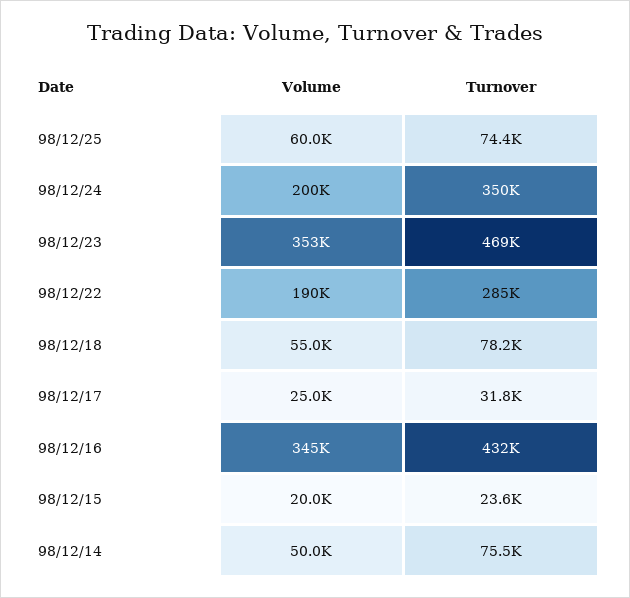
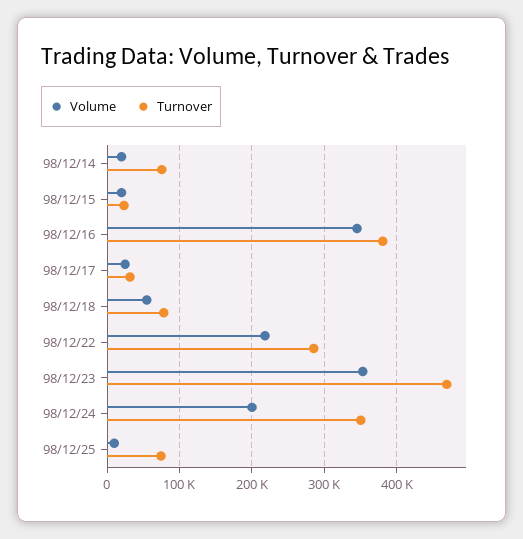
Volume, 98/12/25: 60000 -> 10000
Volume, 98/12/22: 190000 -> 220000
Turnover, 98/12/16: 432000 -> 380000
Volume, 98/12/14: 50000 -> 20000

